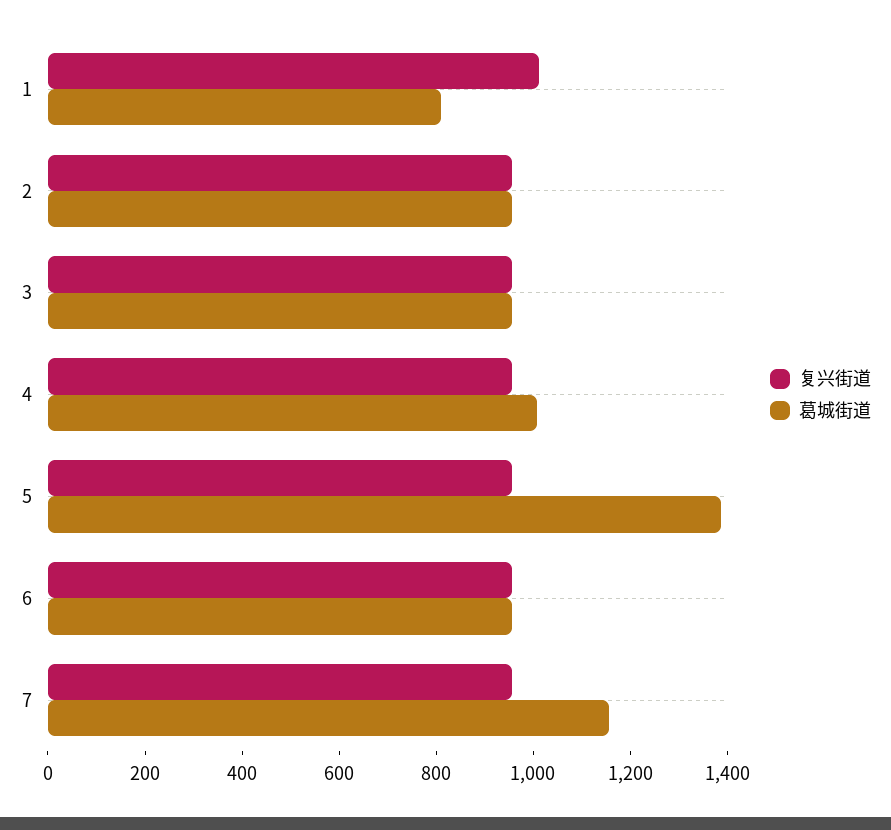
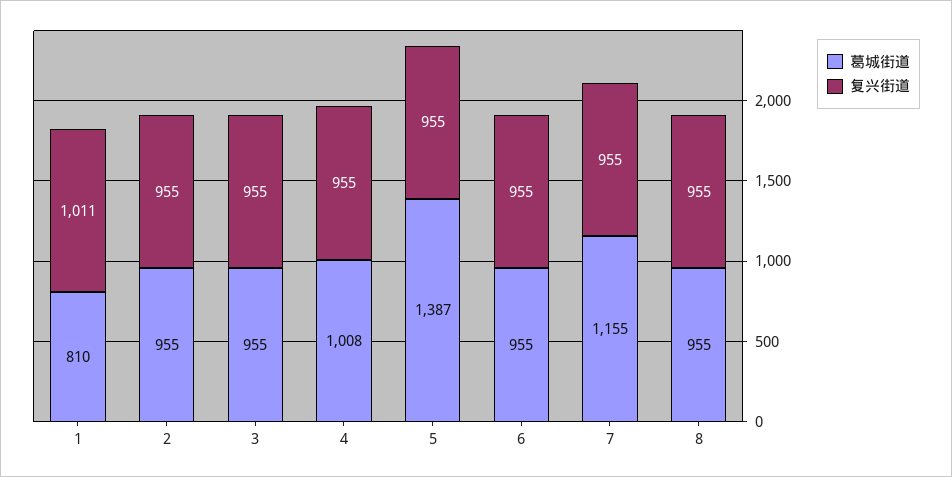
葛城街道, 8: none -> 955
复兴街道, 8: none -> 955

